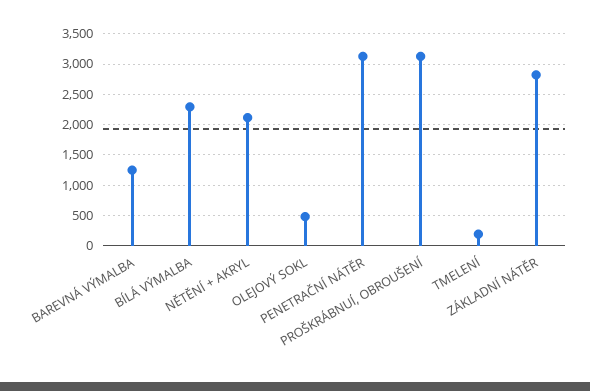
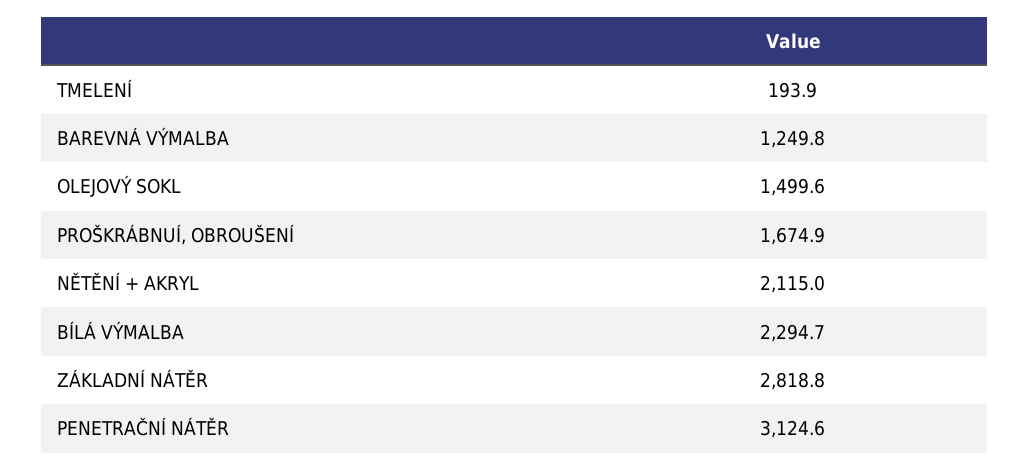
OLEJOVÝ SOKL: 500 -> 1499.6
PROŠKRÁBNUÍ, OBROUŠENÍ: 3100 -> 1674.9

